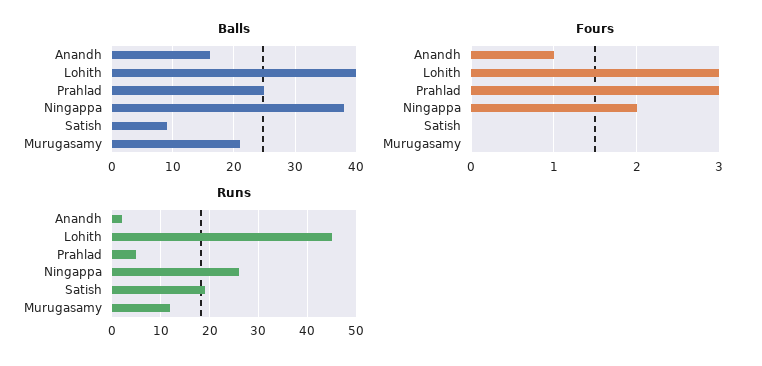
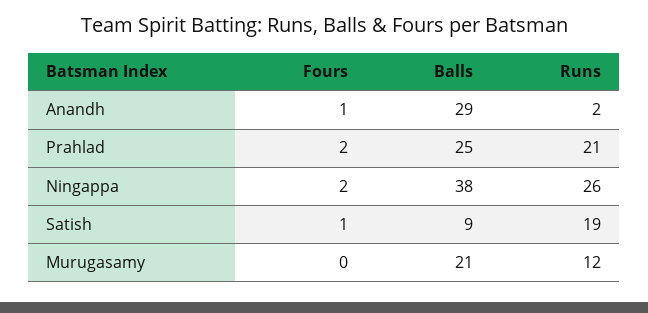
Balls, Anandh: 16 -> 29
Balls, Lohith: 40 -> none
Fours, Lohith: 3 -> none
Fours, Prahlad: 3 -> 2
Fours, Satish: 0 -> 1
Runs, Lohith: 45 -> none
Runs, Prahlad: 5 -> 21

